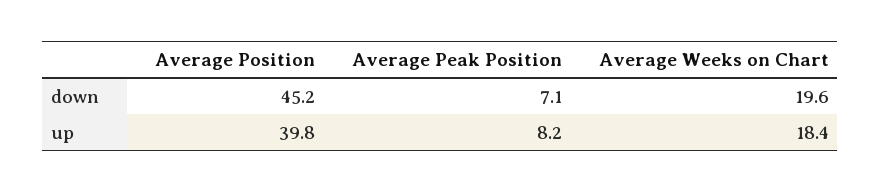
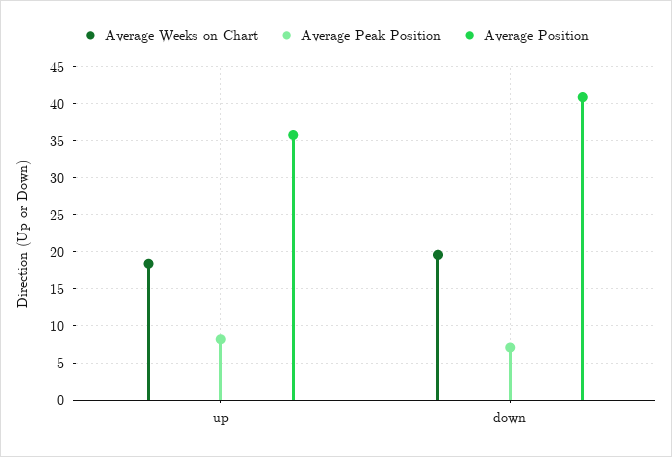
Average Position, down: 45.2 -> 41
Average Position, up: 39.8 -> 36

